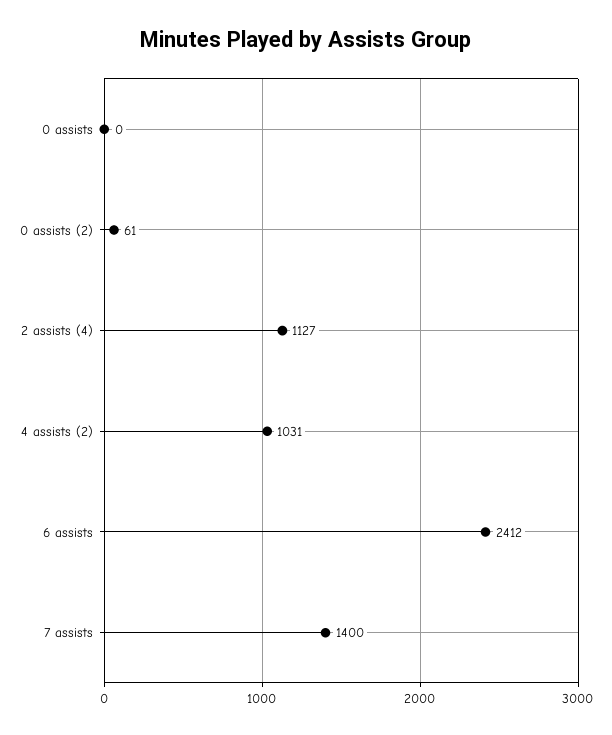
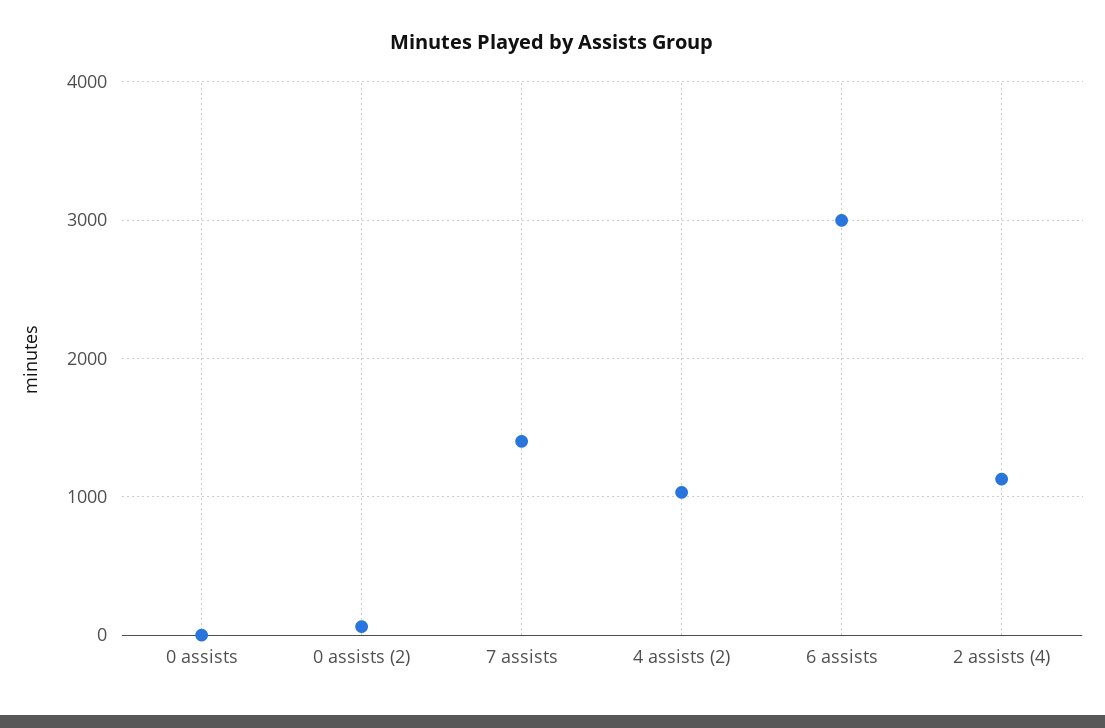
6 assists: 2412 -> 3000

